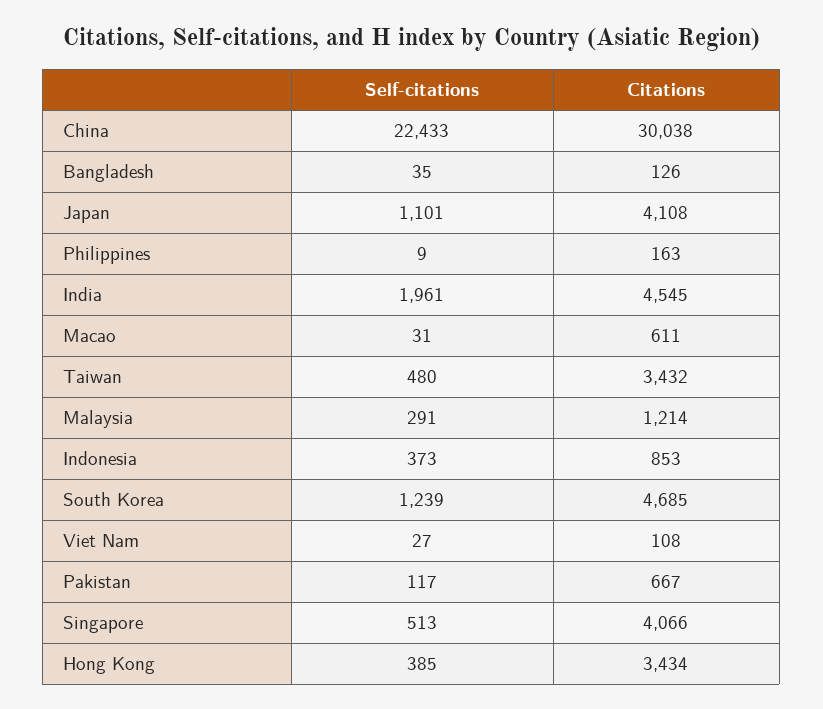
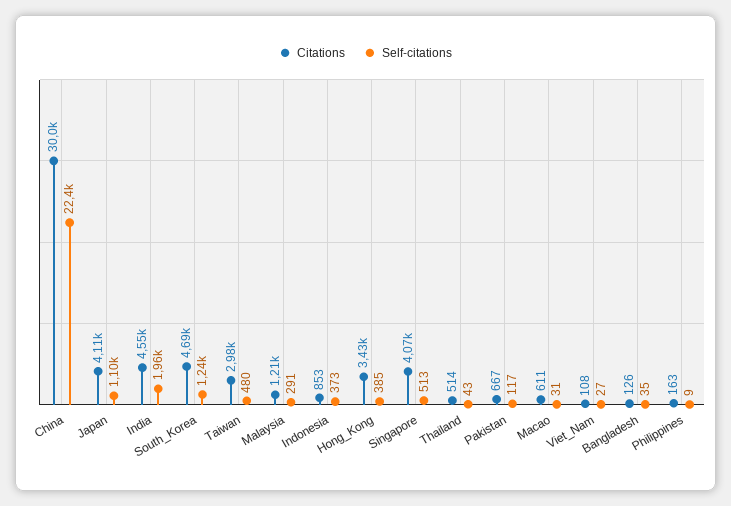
Citations, Taiwan: 3432 -> 2980
Citations, Thailand: none -> 514
Self-citations, Thailand: none -> 43

